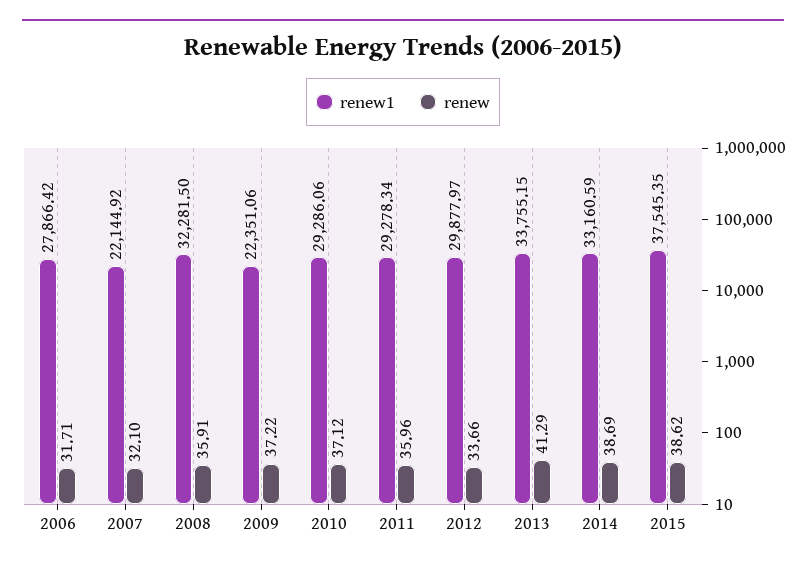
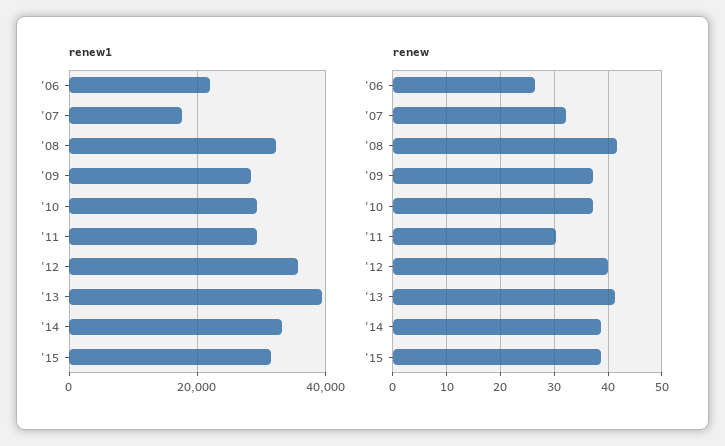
renew1, 2006: 27866.42 -> 22000
renew, 2006: 31.71 -> 26
renew1, 2007: 22144.92 -> 18000
renew, 2008: 35.91 -> 42
renew1, 2009: 22351.06 -> 28000
renew, 2011: 35.96 -> 30
renew1, 2012: 29877.97 -> 36000
renew, 2012: 33.66 -> 40
renew1, 2013: 33755.15 -> 40000
renew1, 2015: 37545.35 -> 32000

